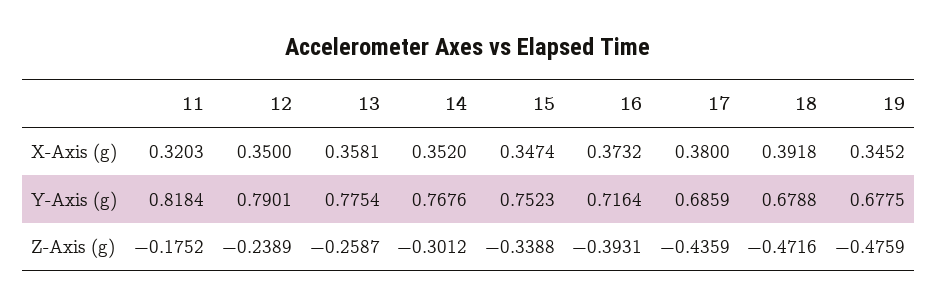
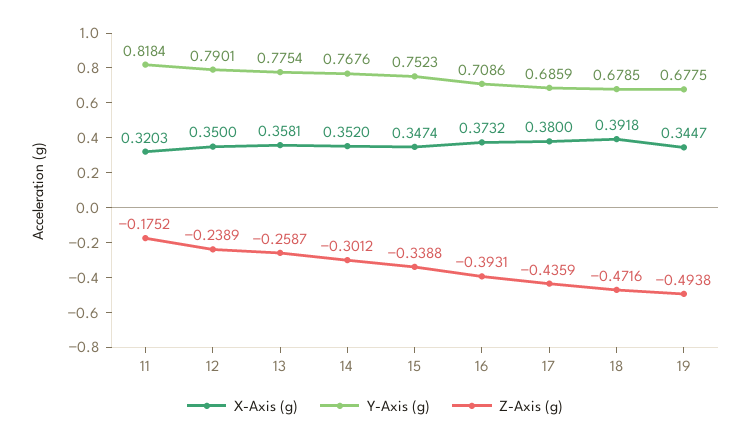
X-Axis (g), 19: 0.3452 -> 0.3447
Y-Axis (g), 16: 0.7164 -> 0.7086
Y-Axis (g), 18: 0.6788 -> 0.6785
Z-Axis (g), 19: -0.4759 -> -0.4938

